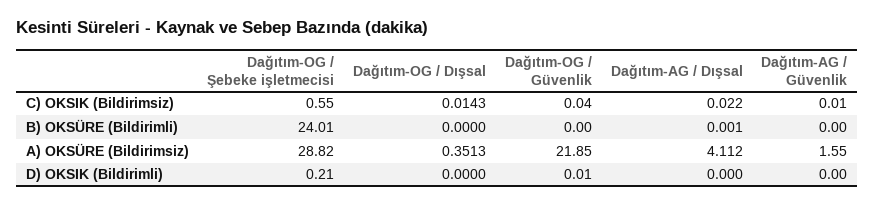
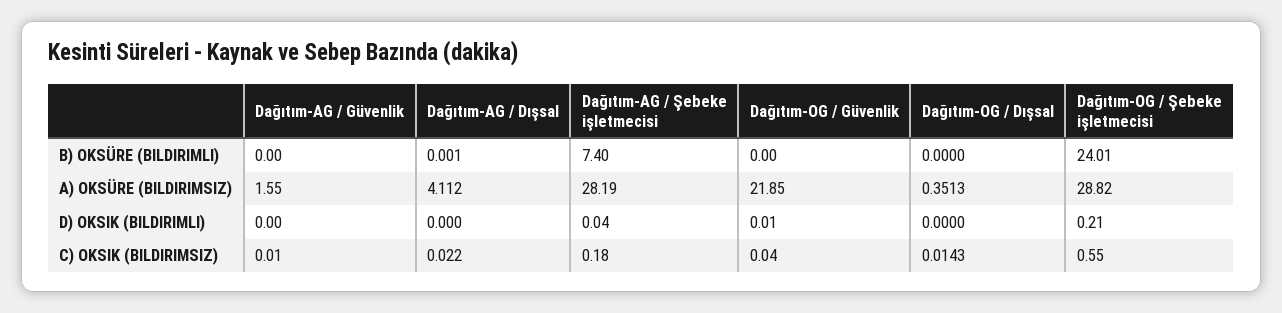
Dağıtım-AG / Şebeke işletmecisi, B) OKSÜRE (Bildirimli): none -> 7.4
Dağıtım-AG / Şebeke işletmecisi, A) OKSÜRE (Bildirimsiz): none -> 28.19
Dağıtım-AG / Şebeke işletmecisi, D) OKSIK (Bildirimli): none -> 0.04
Dağıtım-AG / Şebeke işletmecisi, C) OKSIK (Bildirimsiz): none -> 0.18

